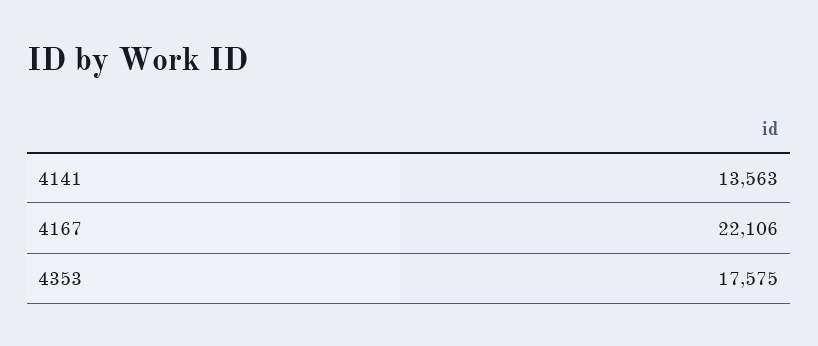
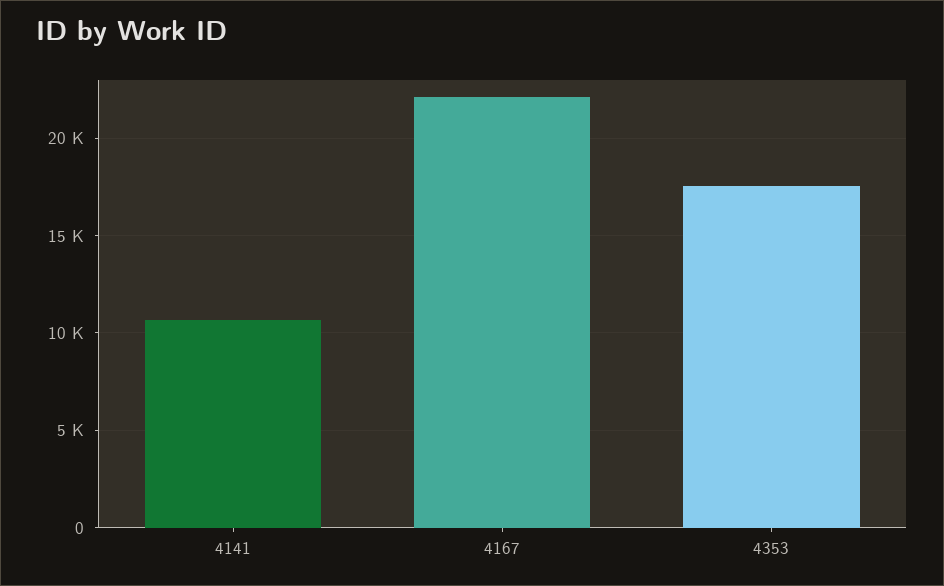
4141: 13563 -> 10500

